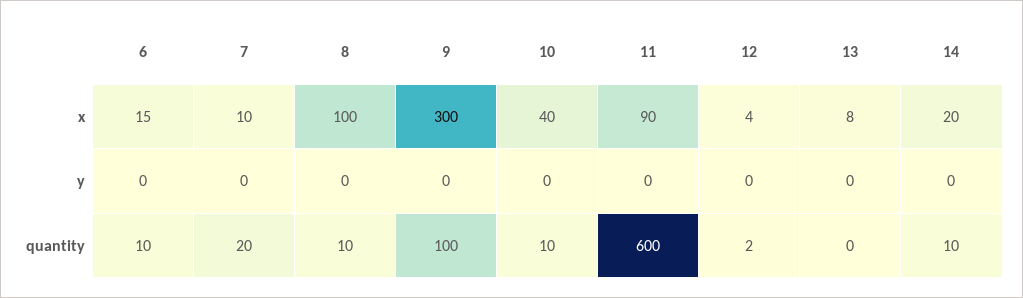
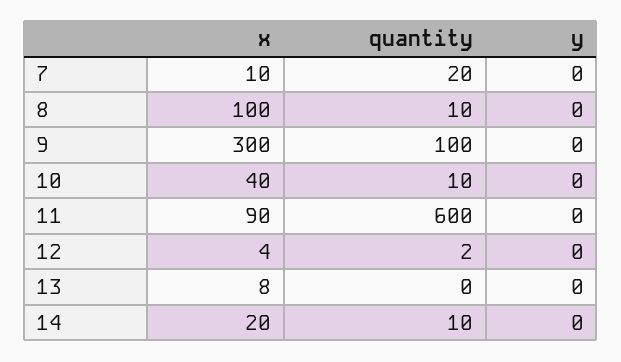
6, x: 15 -> none
6, y: 0 -> none
6, quantity: 10 -> none

